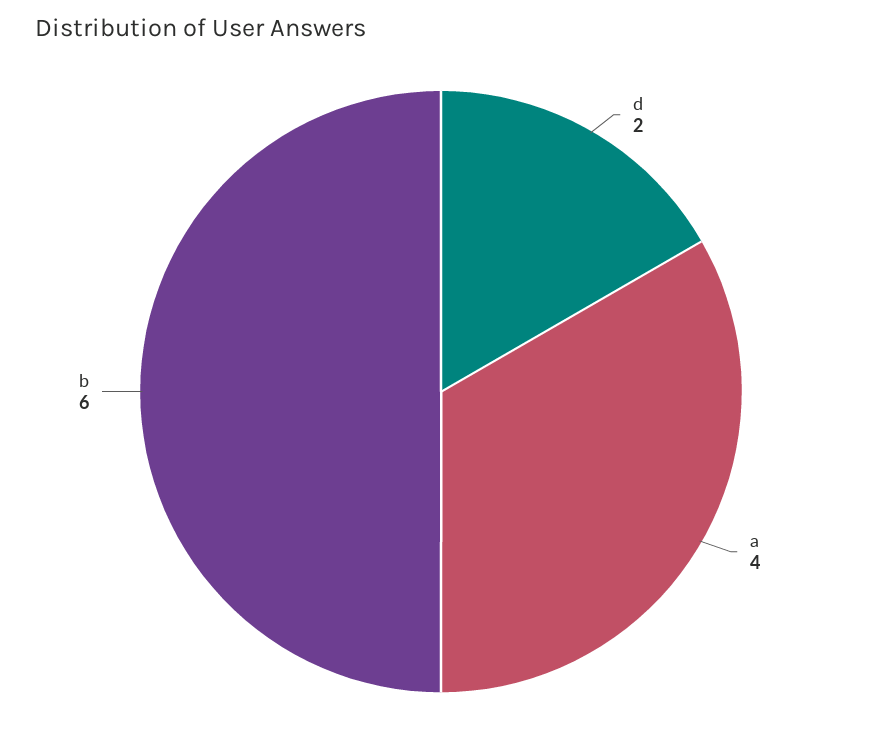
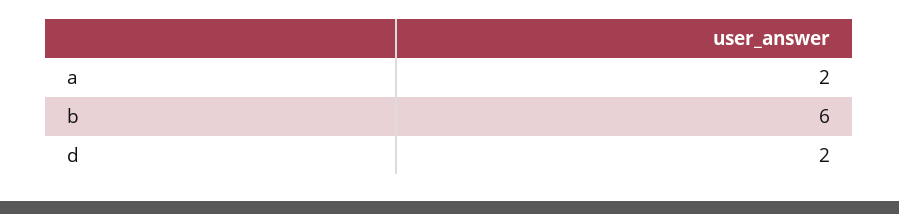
a: 4 -> 2

